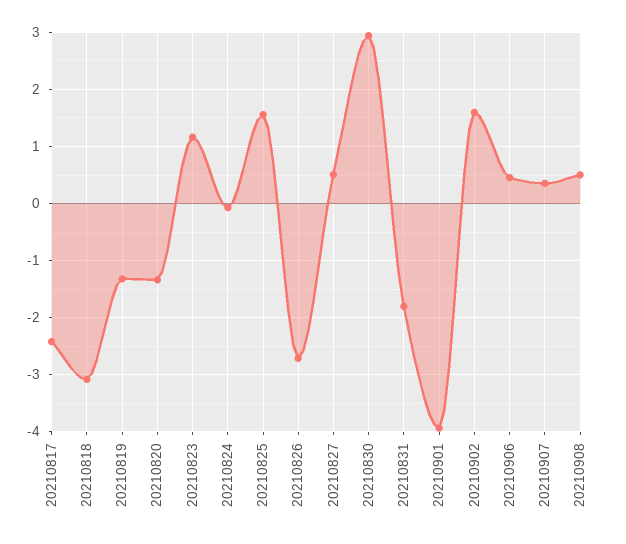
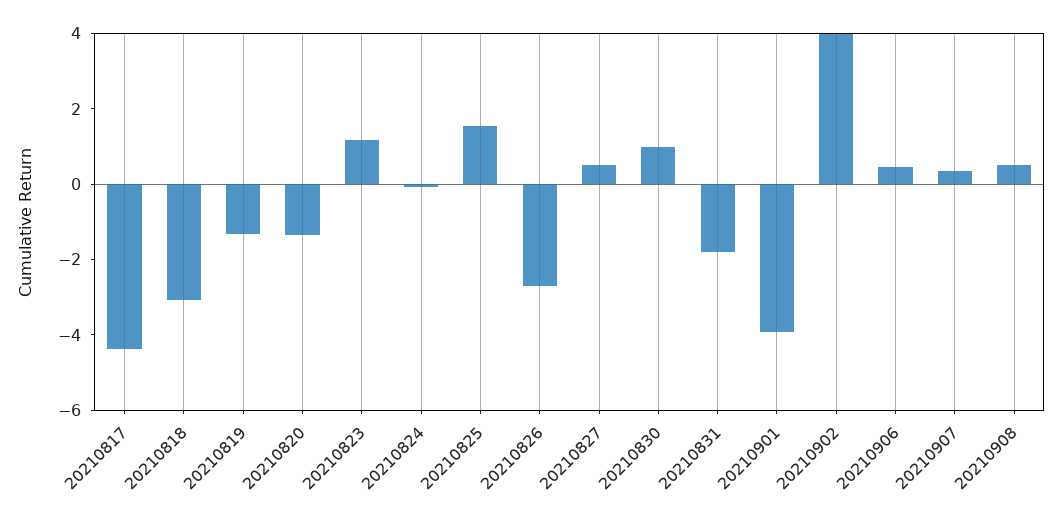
20210817: -2.4 -> -4.5
20210830: 3 -> 1
20210902: 1.6 -> 4

